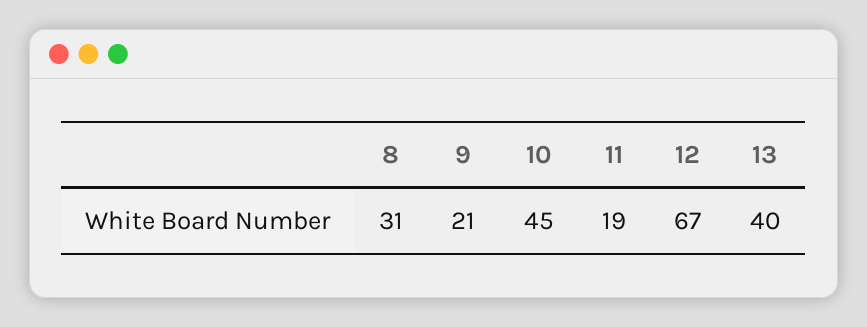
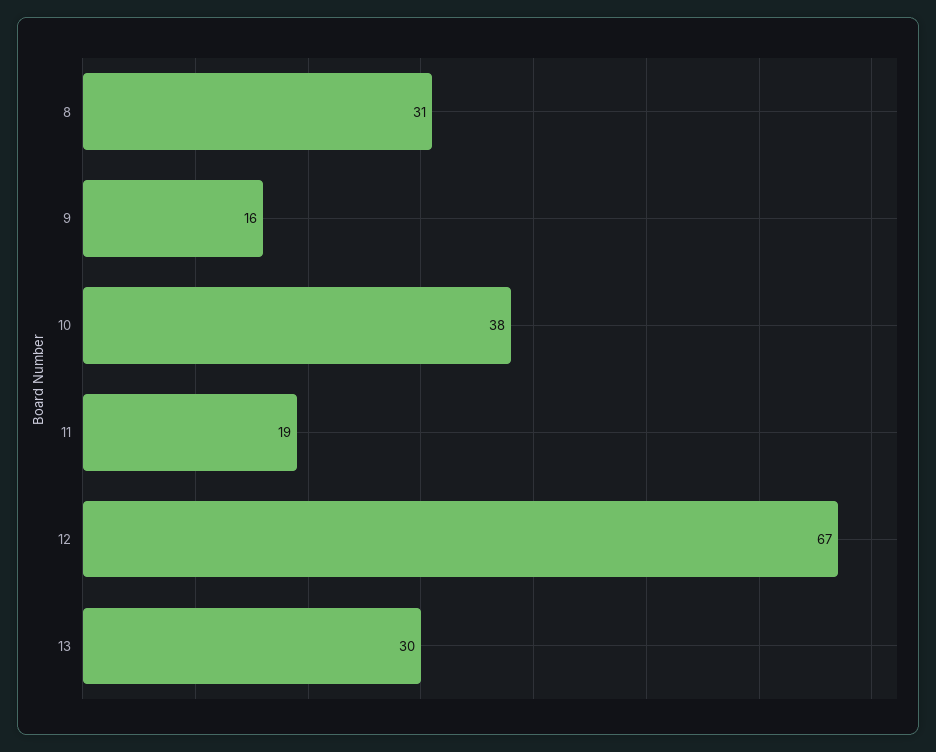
9: 21 -> 16
10: 45 -> 38
13: 40 -> 30

